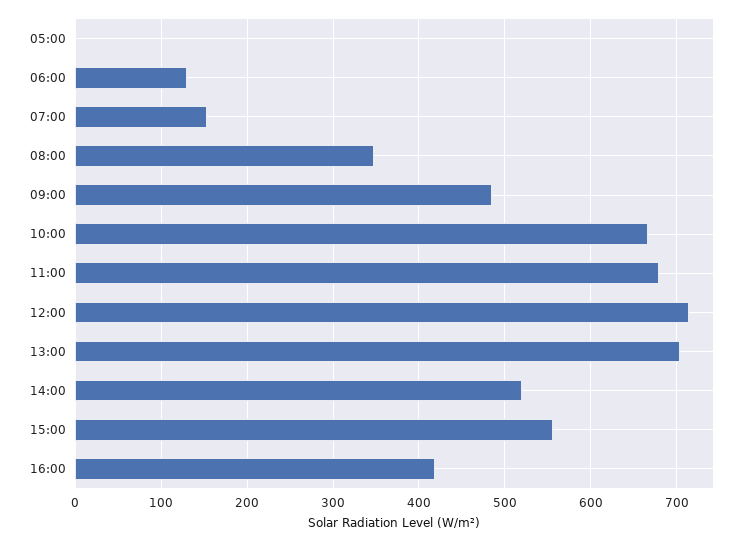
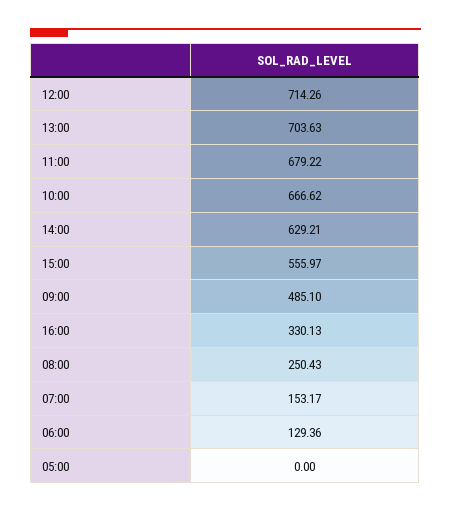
08:00: 350 -> 250.43
14:00: 520 -> 629.21
16:00: 420 -> 330.13

